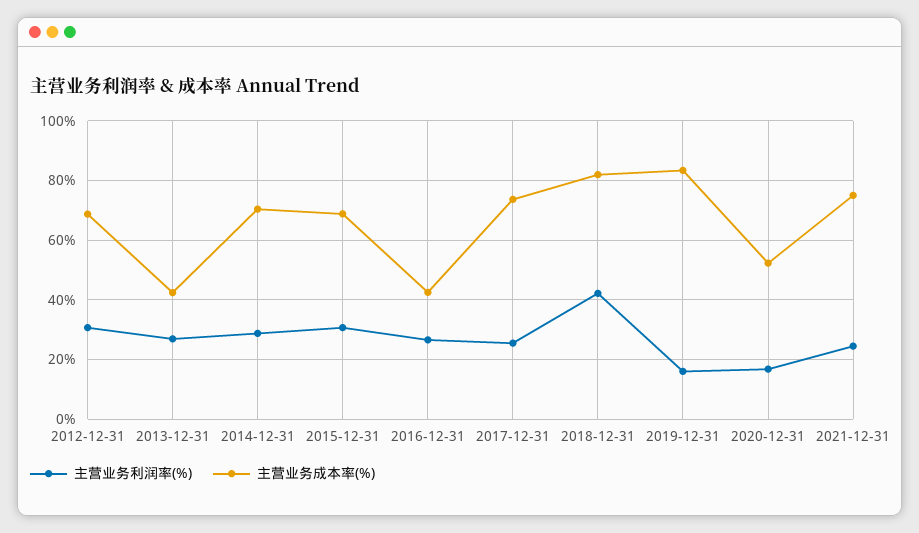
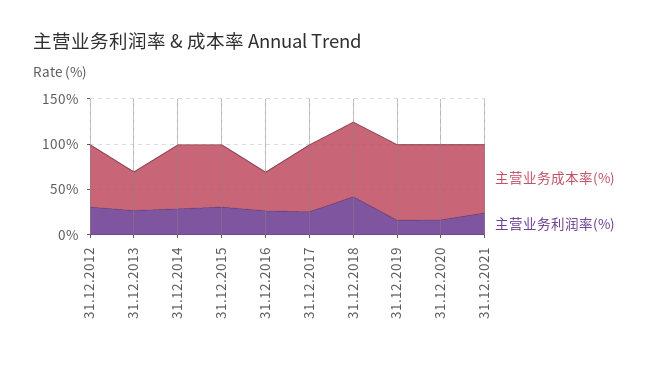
主营业务成本率(%), 2020-12-31: 52.5 -> 80

